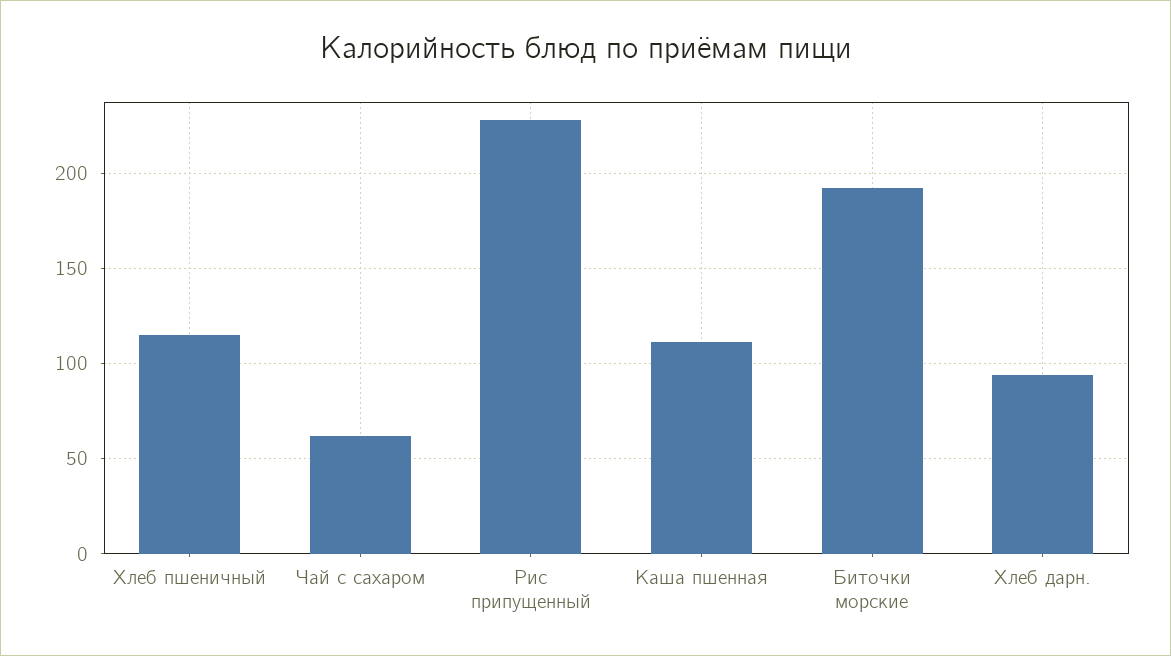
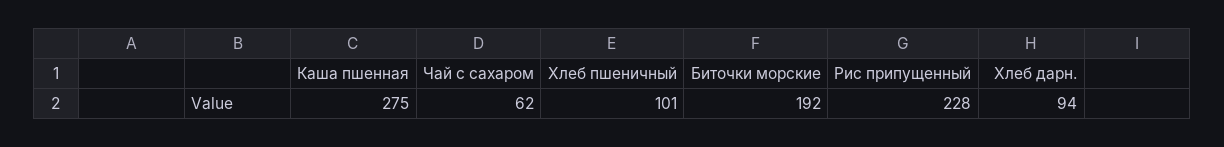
Хлеб пшеничный: 115 -> 101
Каша пшенная: 110 -> 275

